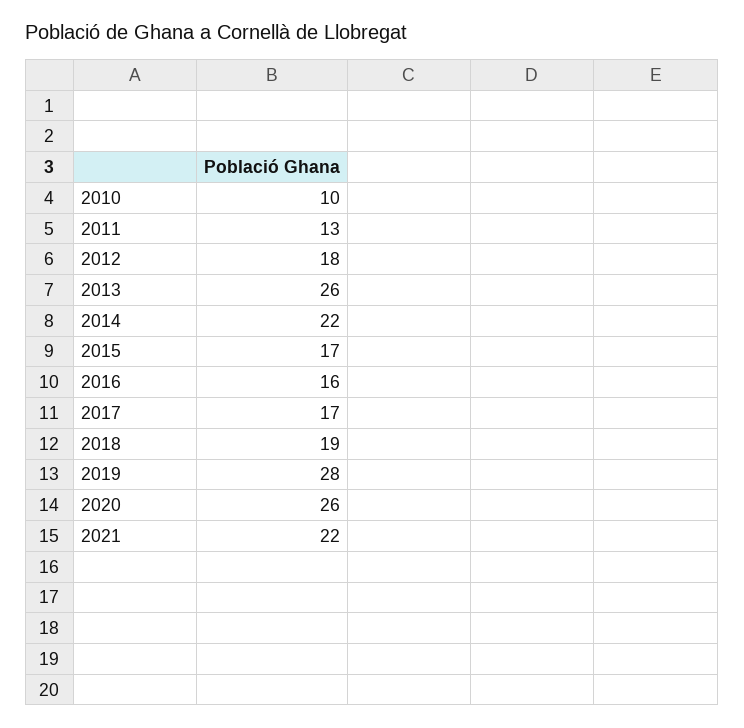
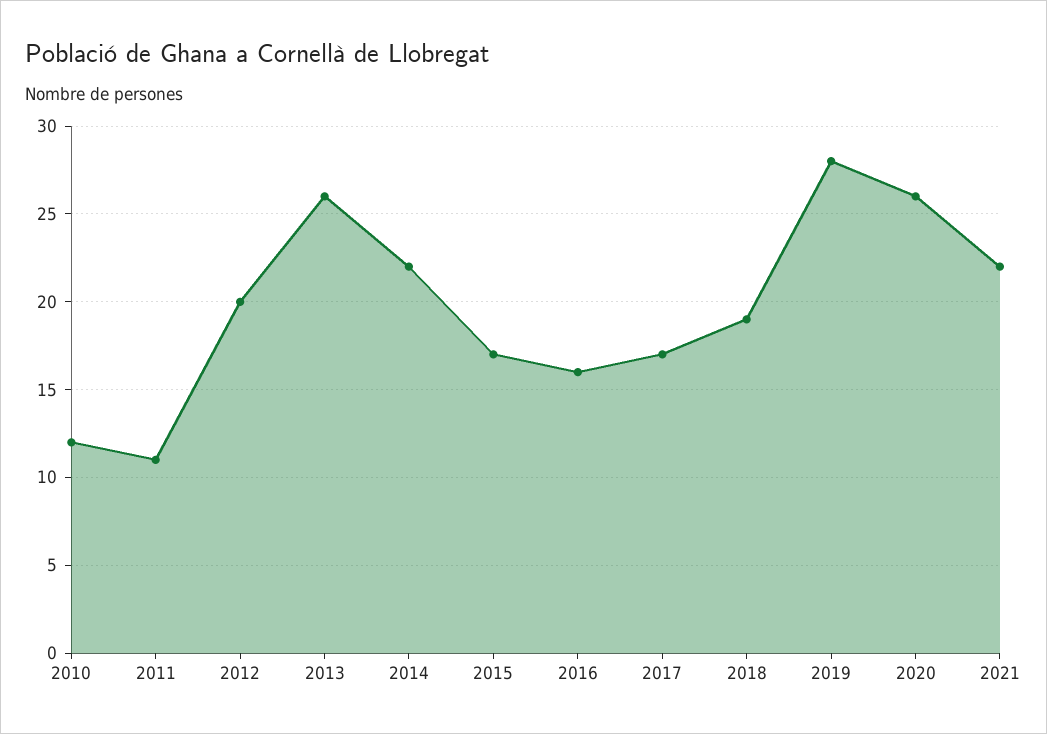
2010: 10 -> 12
2011: 13 -> 11
2012: 18 -> 20

